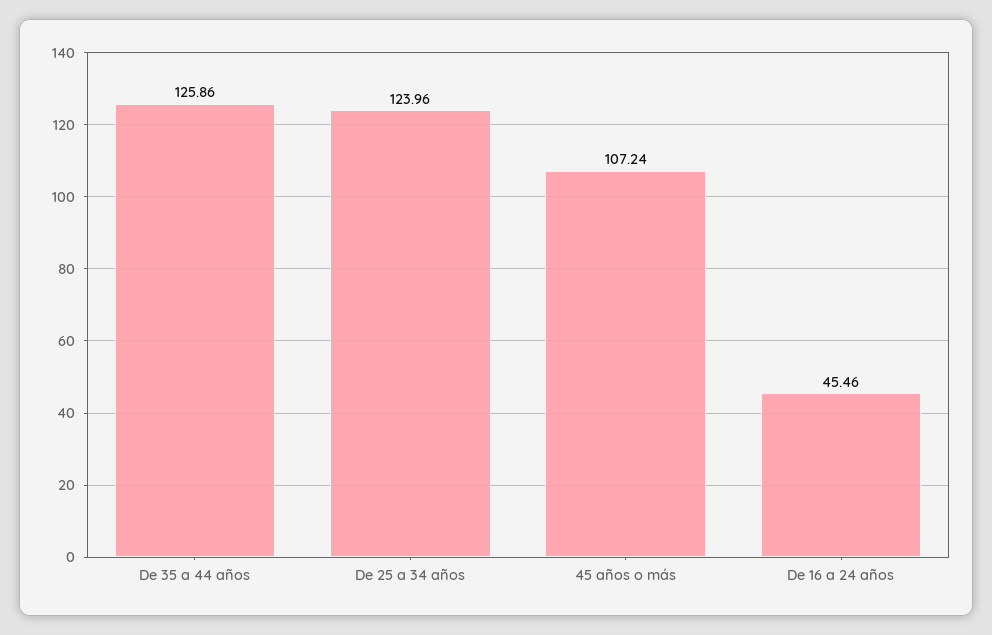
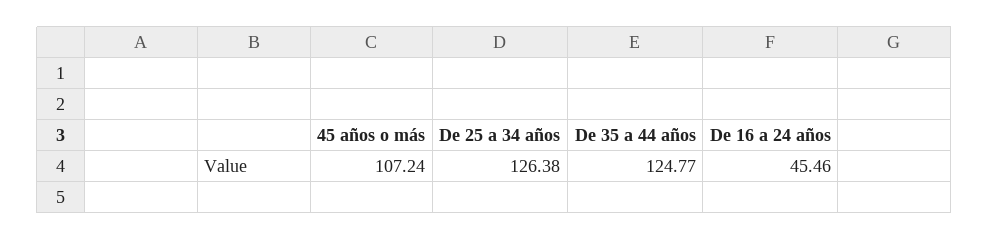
De 35 a 44 años: 125.86 -> 124.77
De 25 a 34 años: 123.96 -> 126.38

